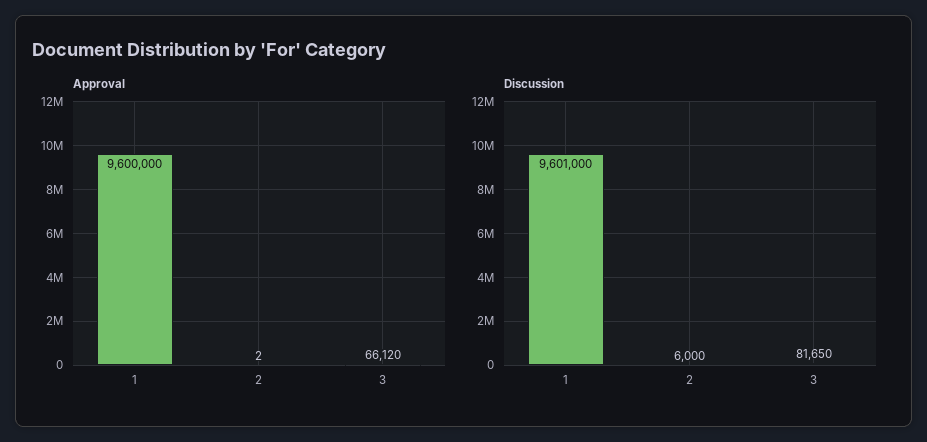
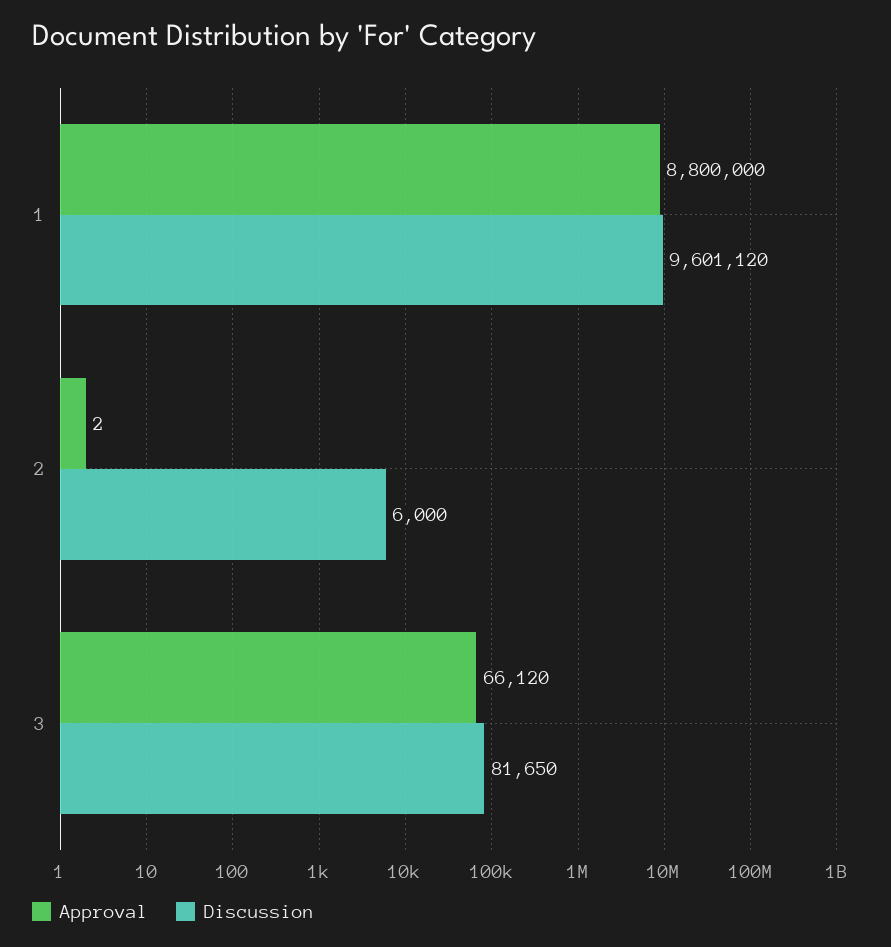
Approval, 1: 9600000 -> 8800000
Discussion, 1: 9601000 -> 9601120

